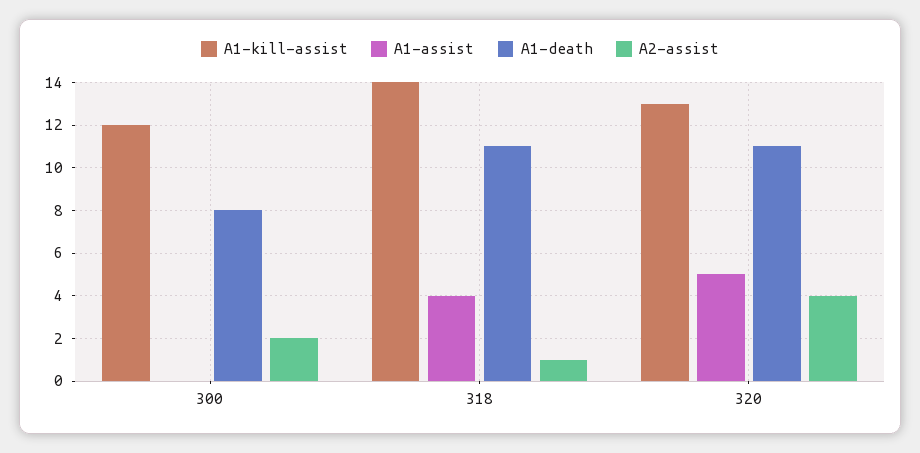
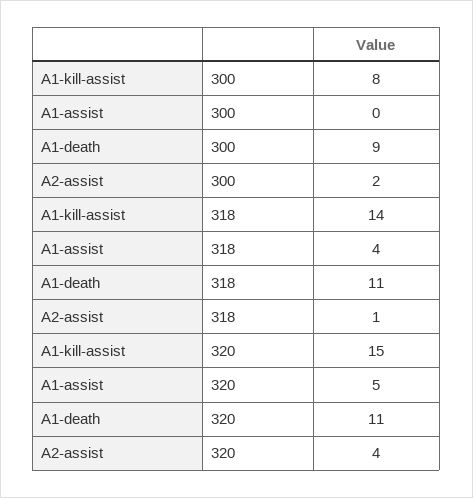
A1-kill-assist, 300: 12 -> 8
A1-death, 300: 8 -> 9
A1-kill-assist, 320: 13 -> 15

